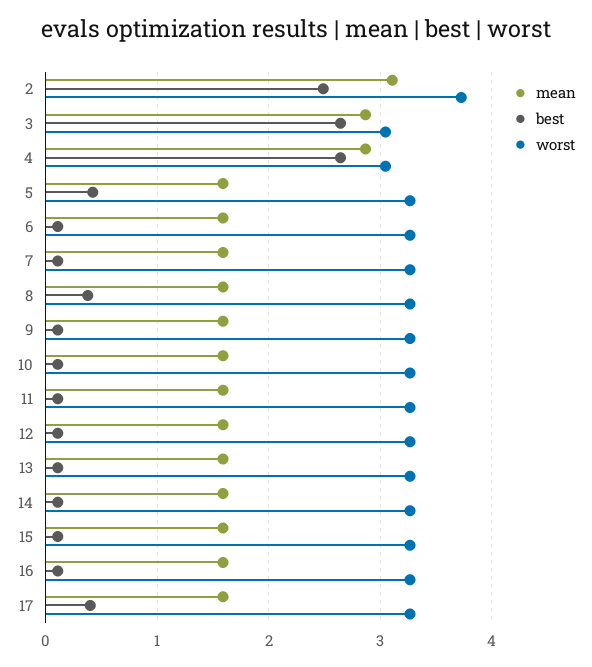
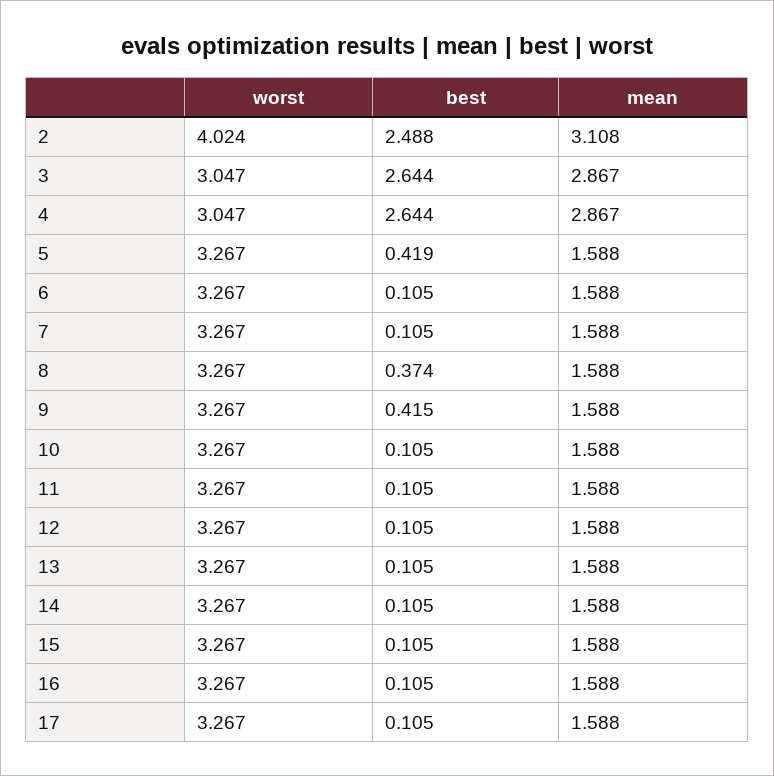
worst, 2: 3.7 -> 4.024
best, 9: 0.1 -> 0.415
best, 17: 0.4 -> 0.105

